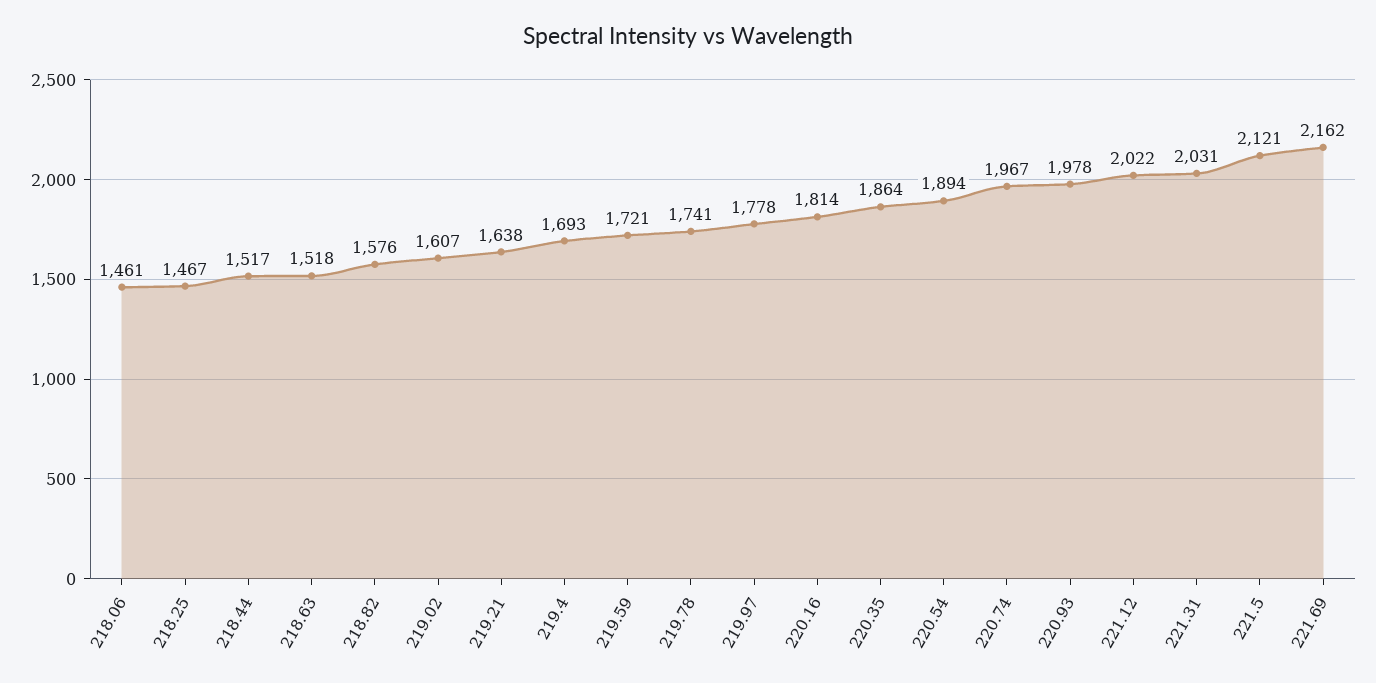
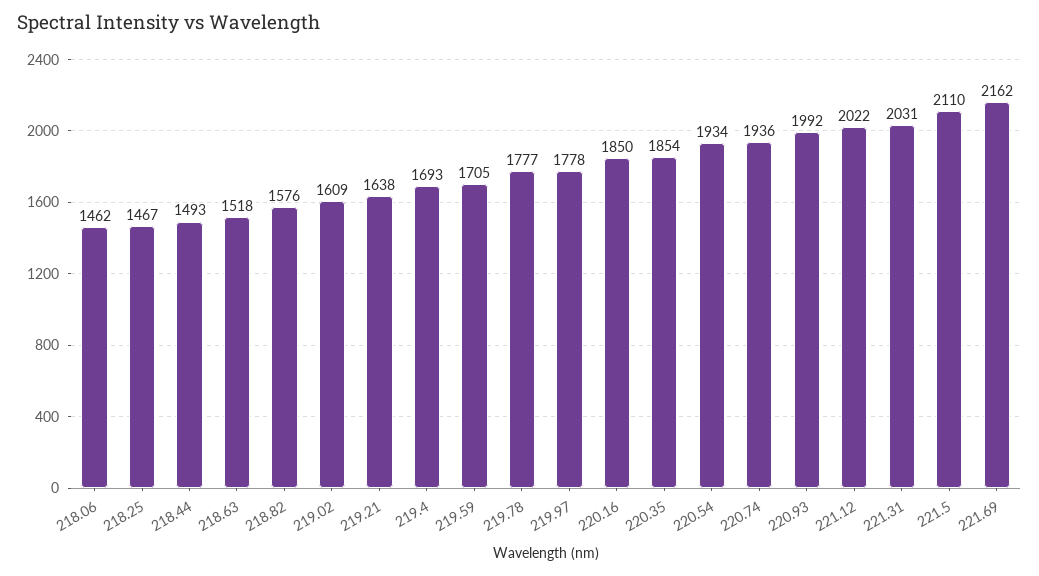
218.06: 1461 -> 1462
218.44: 1517 -> 1493
219.02: 1607 -> 1609
219.59: 1721 -> 1705
219.78: 1741 -> 1777
220.16: 1814 -> 1850
220.35: 1864 -> 1854
220.54: 1894 -> 1934
220.74: 1967 -> 1936
220.93: 1978 -> 1992
221.5: 2121 -> 2110

